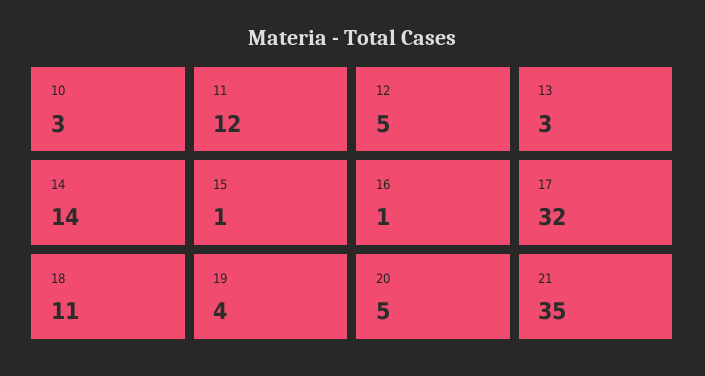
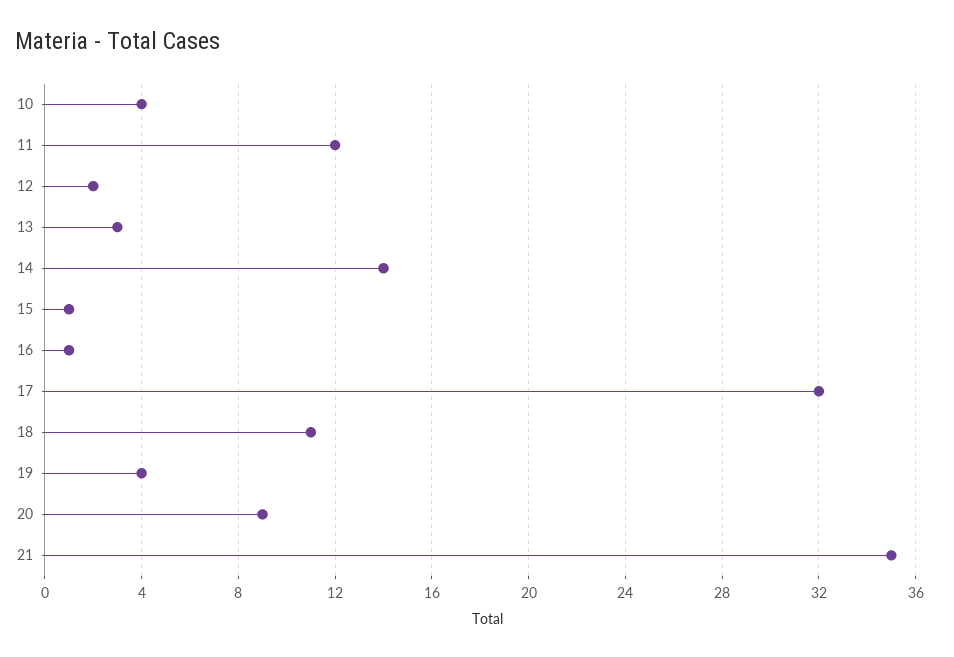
10: 3 -> 4
12: 5 -> 2
20: 5 -> 9

